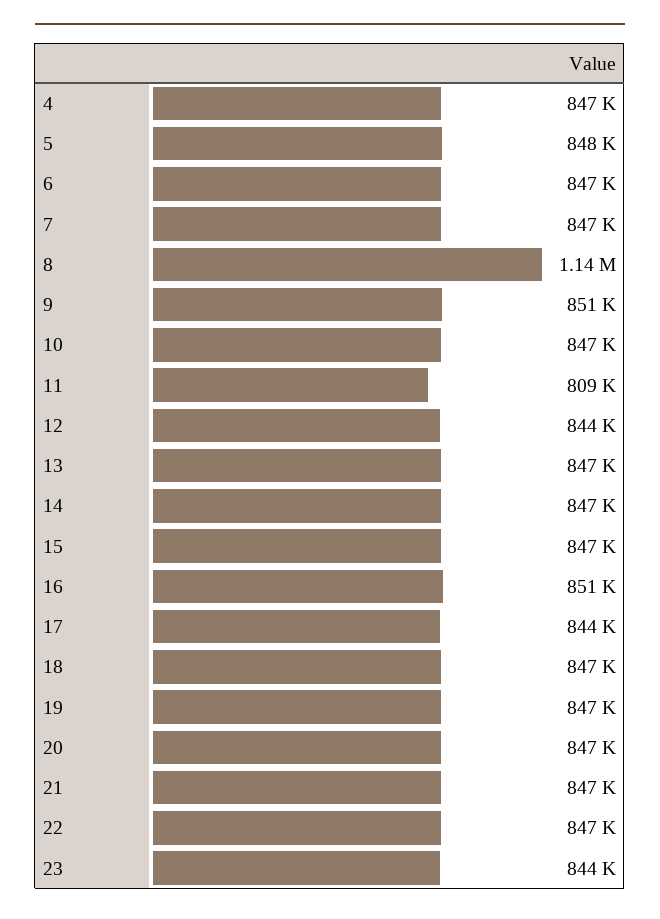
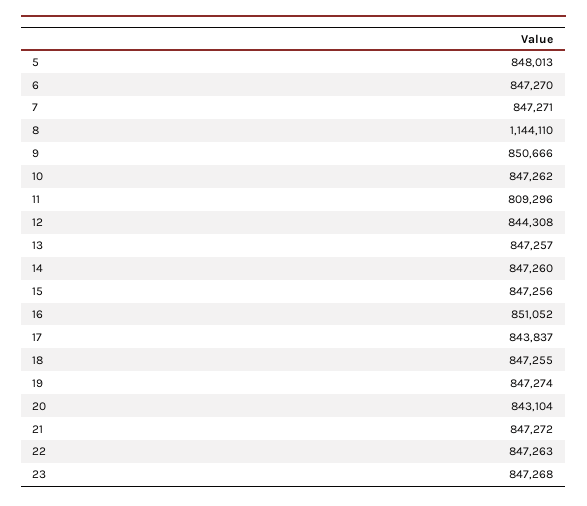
4: 847000 -> none
20: 847000 -> 843104
23: 844000 -> 847268

